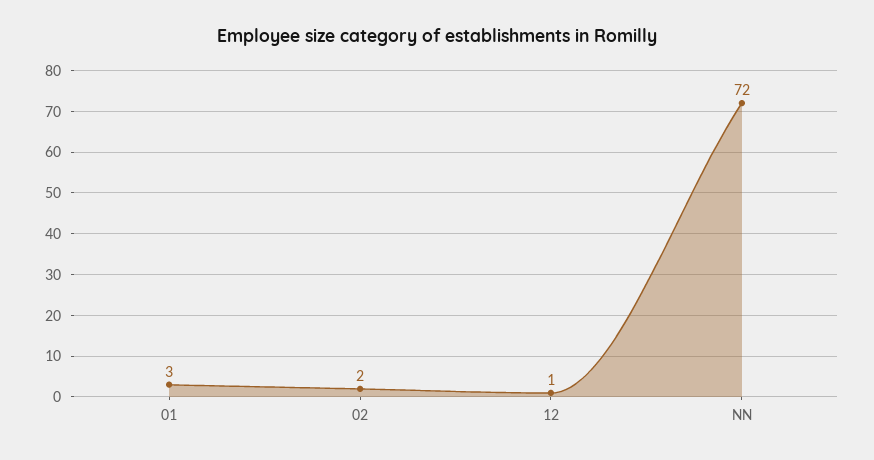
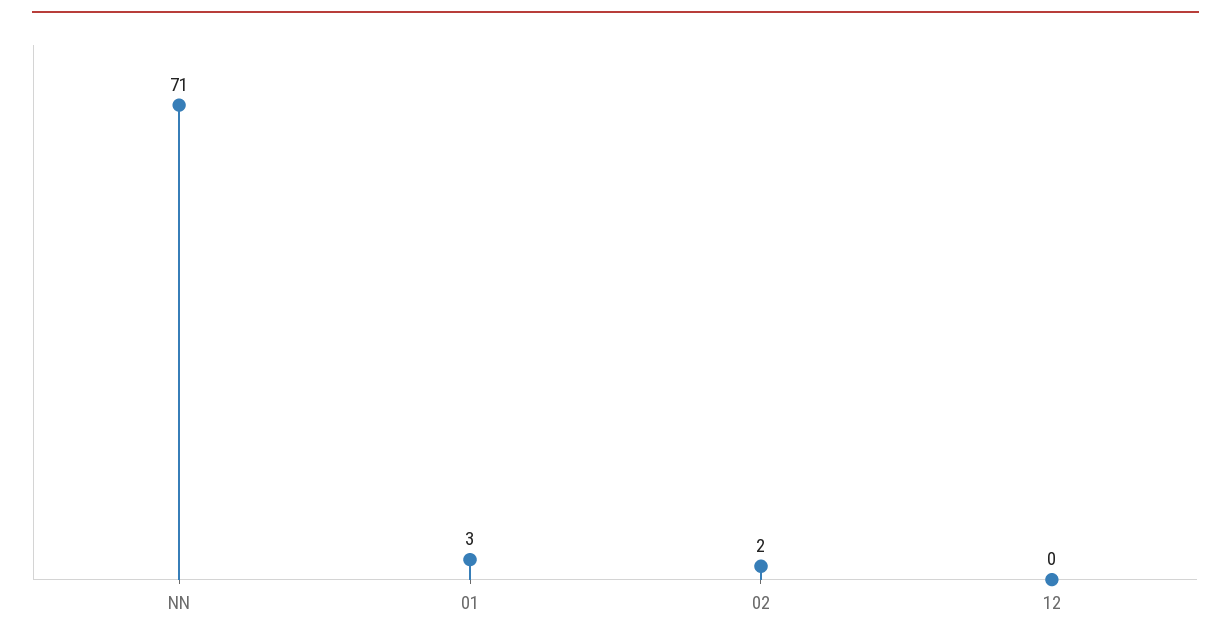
12: 1 -> 0
NN: 72 -> 71

